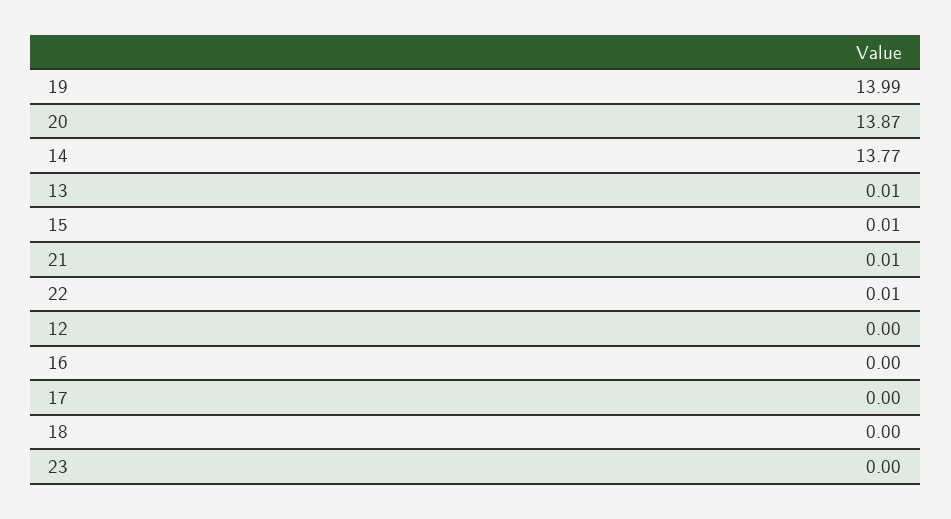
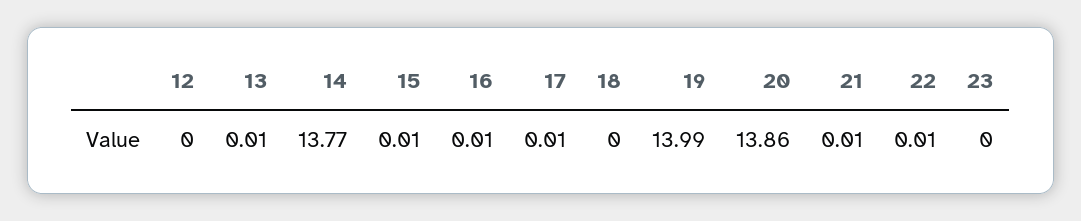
20: 13.87 -> 13.86
16: 0 -> 0.01
17: 0 -> 0.01

